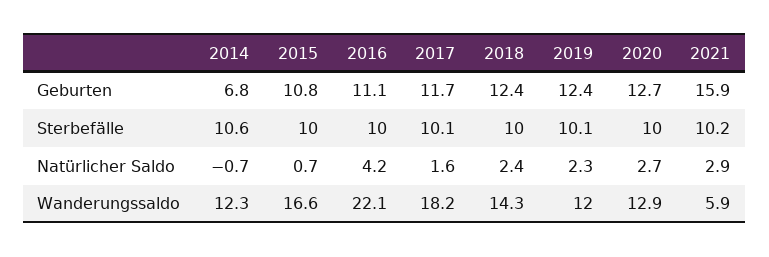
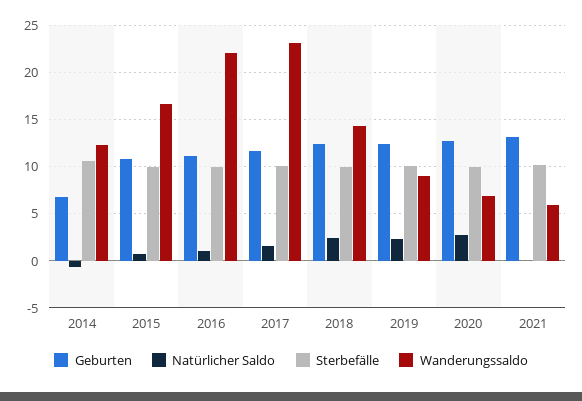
Geburten, 2021: 15.9 -> 13
Natürlicher Saldo, 2016: 4.2 -> 1
Natürlicher Saldo, 2021: 2.9 -> 0
Wanderungssaldo, 2017: 18.2 -> 23
Wanderungssaldo, 2019: 12 -> 9
Wanderungssaldo, 2020: 12.9 -> 7

